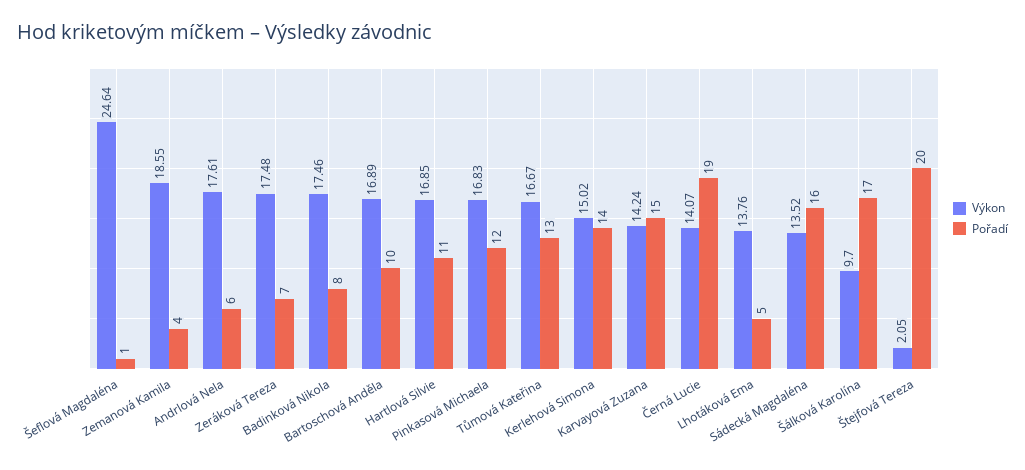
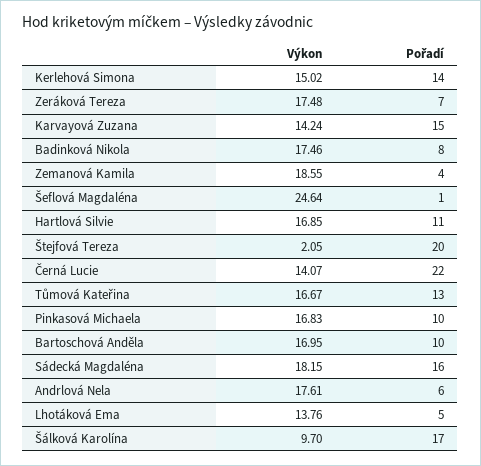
Výkon, Bartoschová Anděla: 16.89 -> 16.95
Pořadí, Pinkasová Michaela: 12 -> 10
Pořadí, Černá Lucie: 19 -> 22
Výkon, Sádecká Magdaléna: 13.52 -> 18.15

